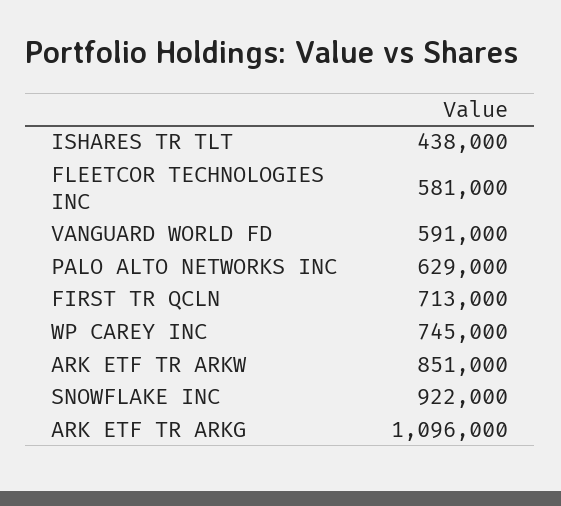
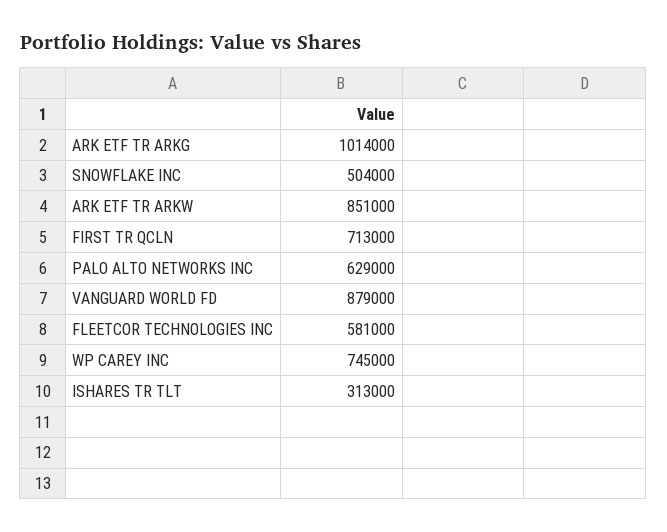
ISHARES TR TLT: 438000 -> 313000
VANGUARD WORLD FD: 591000 -> 879000
SNOWFLAKE INC: 922000 -> 504000
ARK ETF TR ARKG: 1096000 -> 1014000

